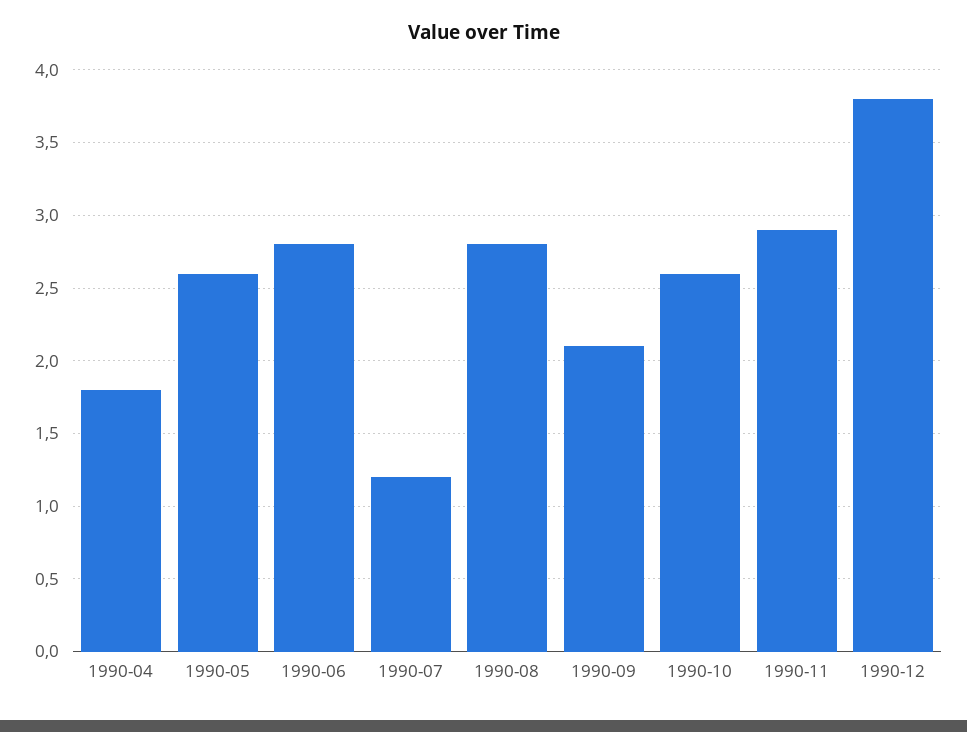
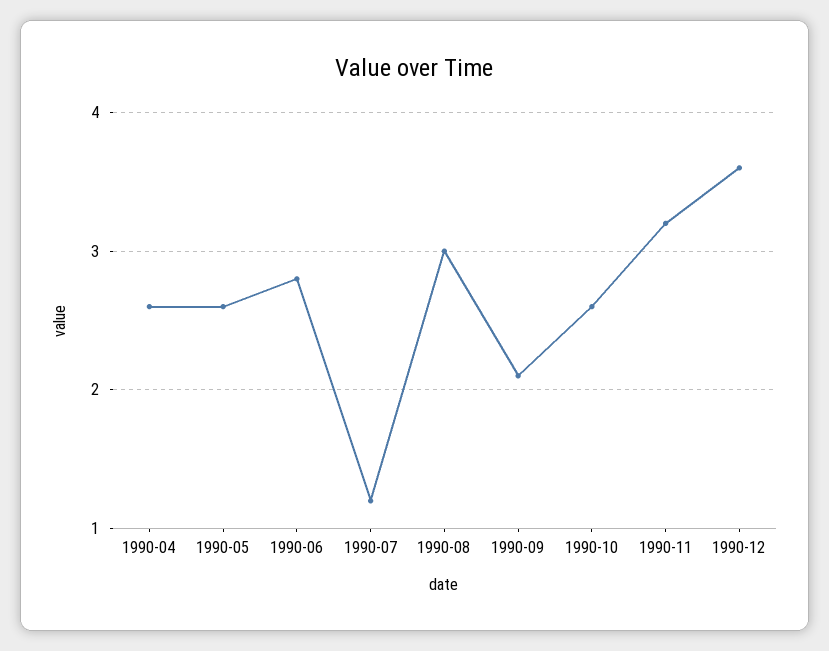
1990-04: 1.8 -> 2.6
1990-08: 2.8 -> 3
1990-11: 2.9 -> 3.2
1990-12: 3.8 -> 3.6

